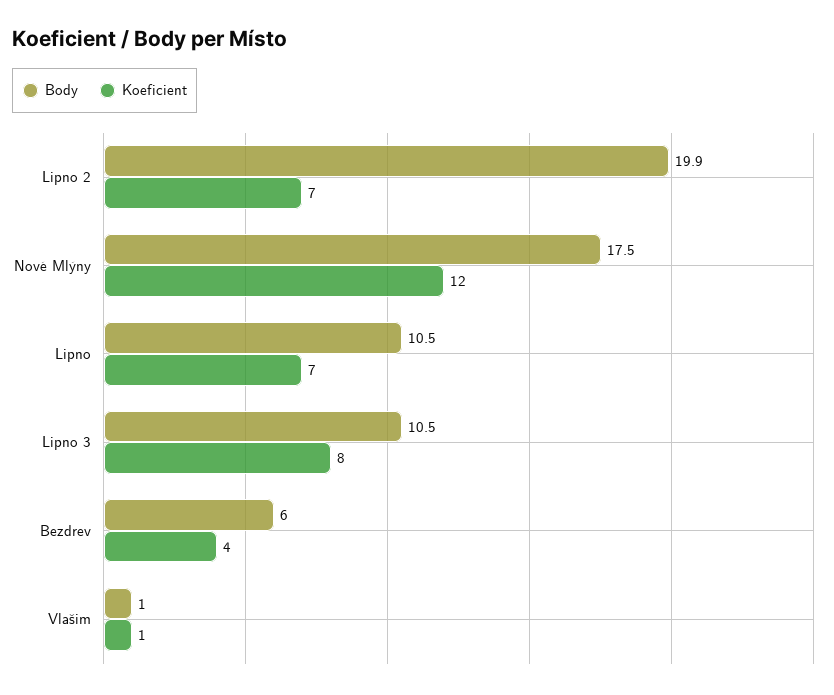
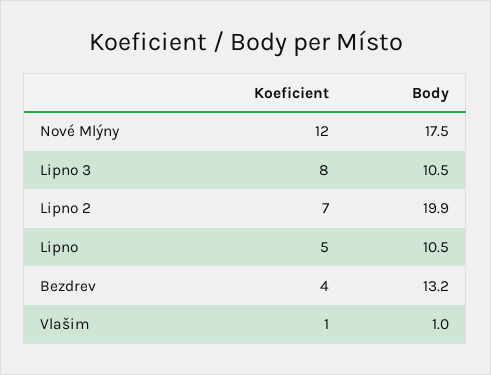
Koeficient, Lipno: 7 -> 5
Body, Bezdrev: 6 -> 13.2

